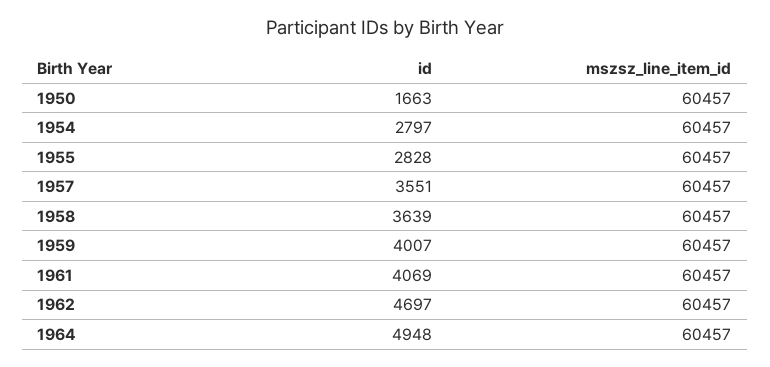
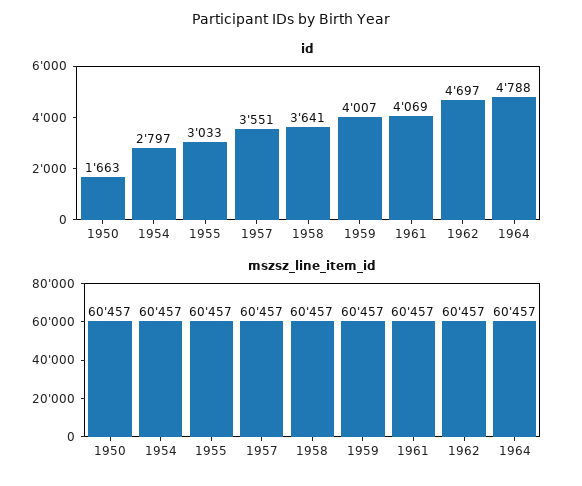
id, 1955: 2828 -> 3033
id, 1958: 3639 -> 3641
id, 1964: 4948 -> 4788

